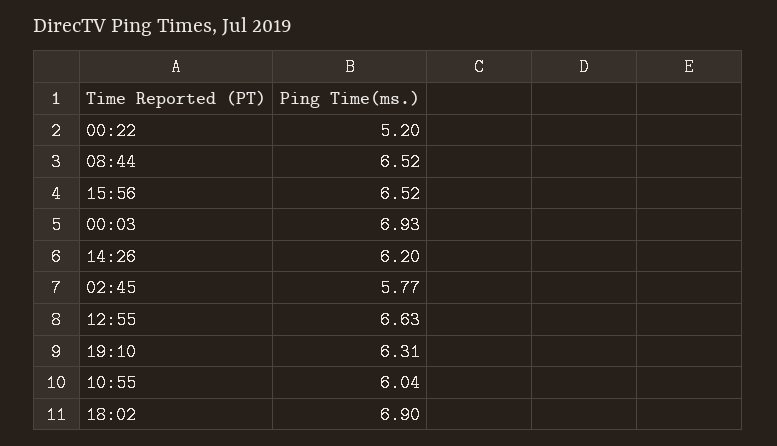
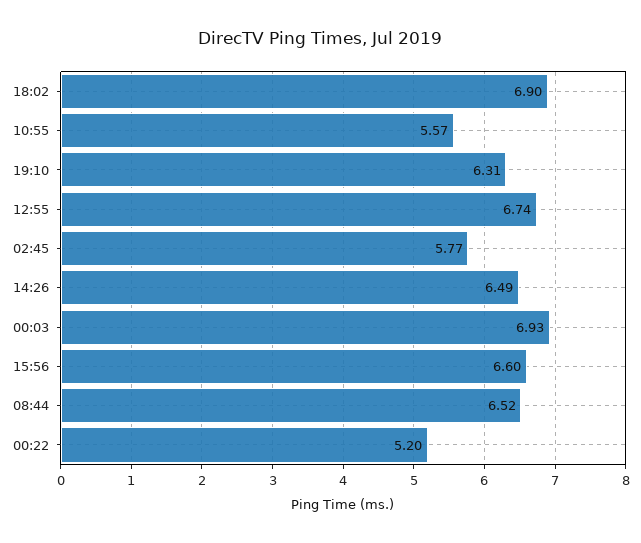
15:56: 6.52 -> 6.6
14:26: 6.2 -> 6.49
12:55: 6.63 -> 6.74
10:55: 6.04 -> 5.57

